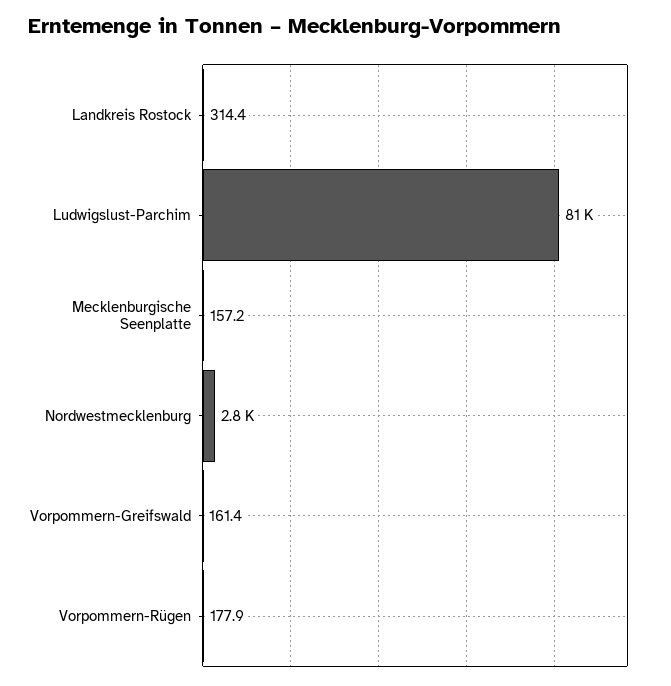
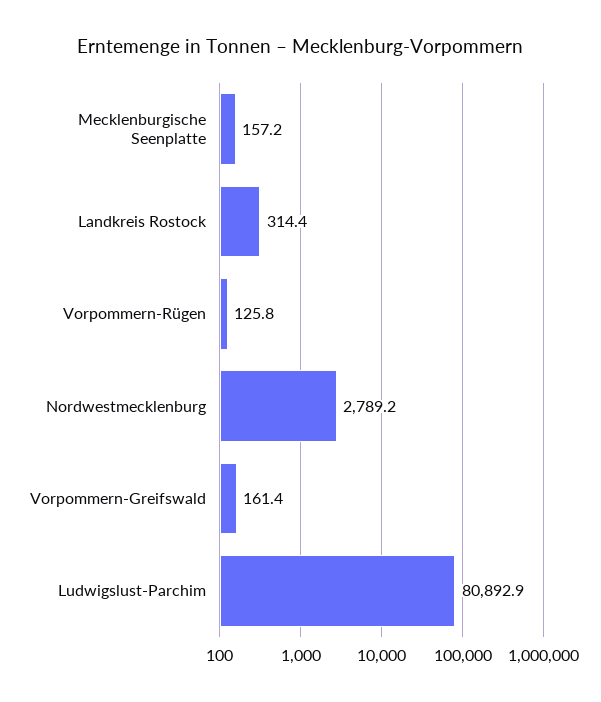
Vorpommern-Rügen: 177.9 -> 125.8

